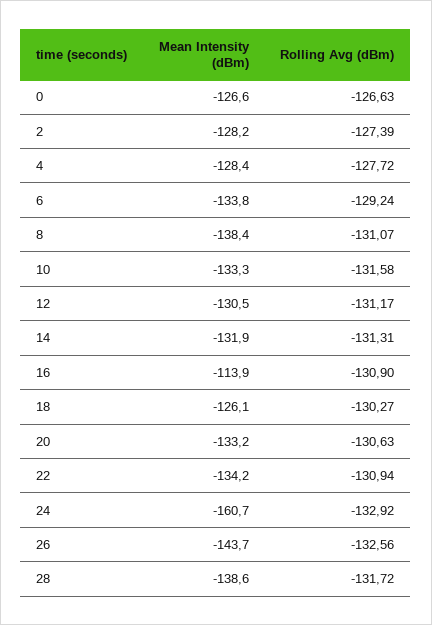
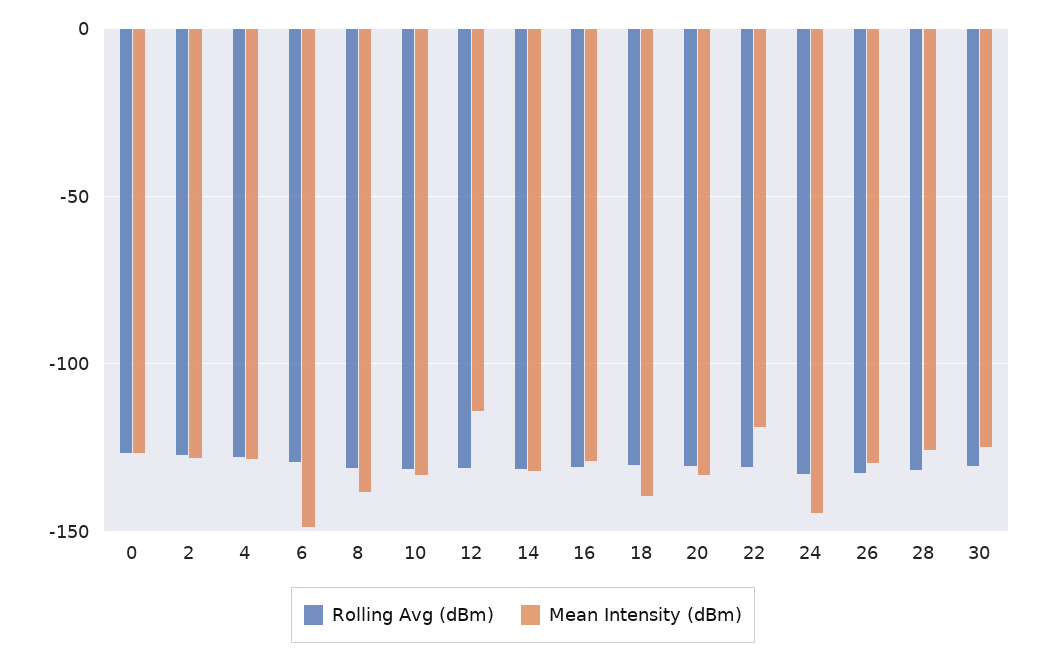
Mean Intensity (dBm), 6: -133.8 -> -150
Mean Intensity (dBm), 12: -130.5 -> -115
Mean Intensity (dBm), 16: -113.9 -> -130
Mean Intensity (dBm), 18: -126.1 -> -140
Mean Intensity (dBm), 22: -134.2 -> -120
Mean Intensity (dBm), 24: -160.7 -> -145
Mean Intensity (dBm), 26: -143.7 -> -130
Mean Intensity (dBm), 28: -138.6 -> -125
Rolling Avg (dBm), 30: none -> -130
Mean Intensity (dBm), 30: none -> -125

